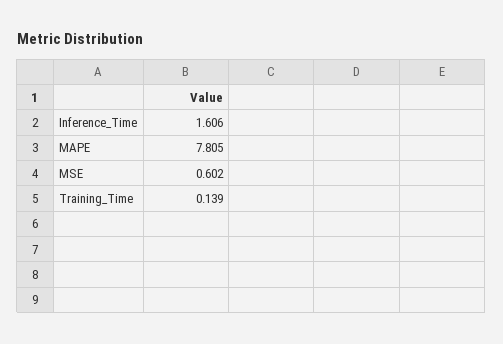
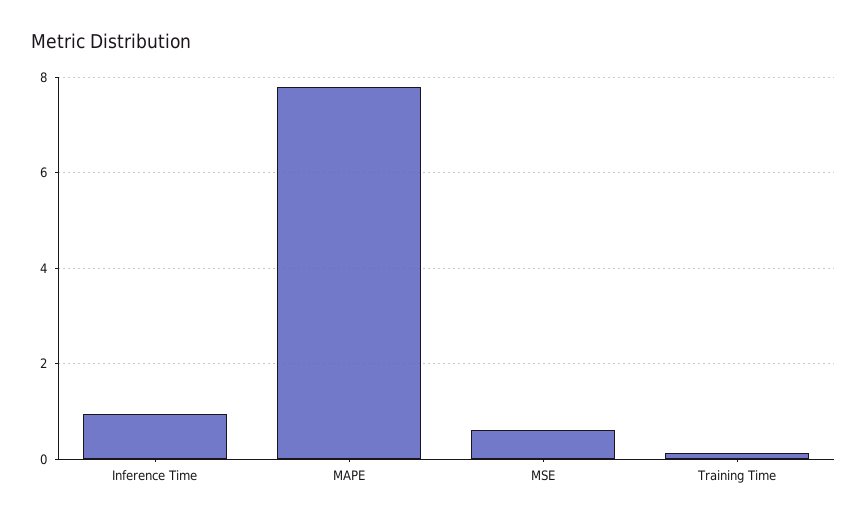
Inference_Time: 1.606 -> 1

